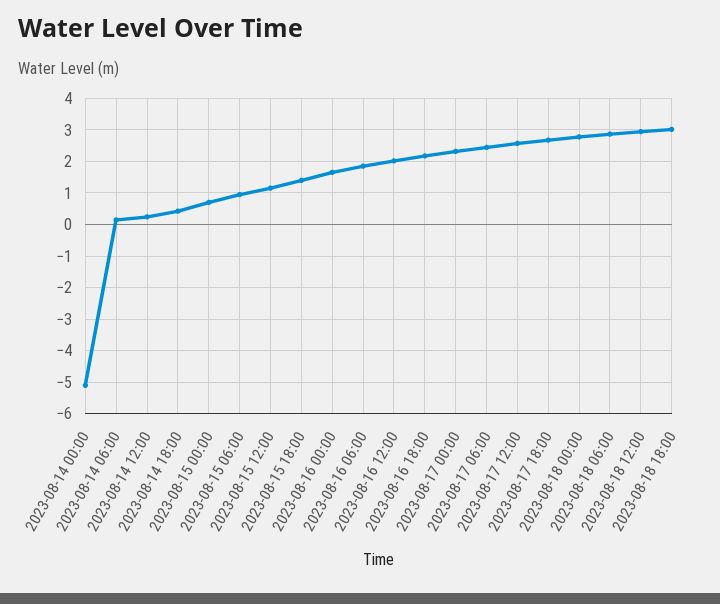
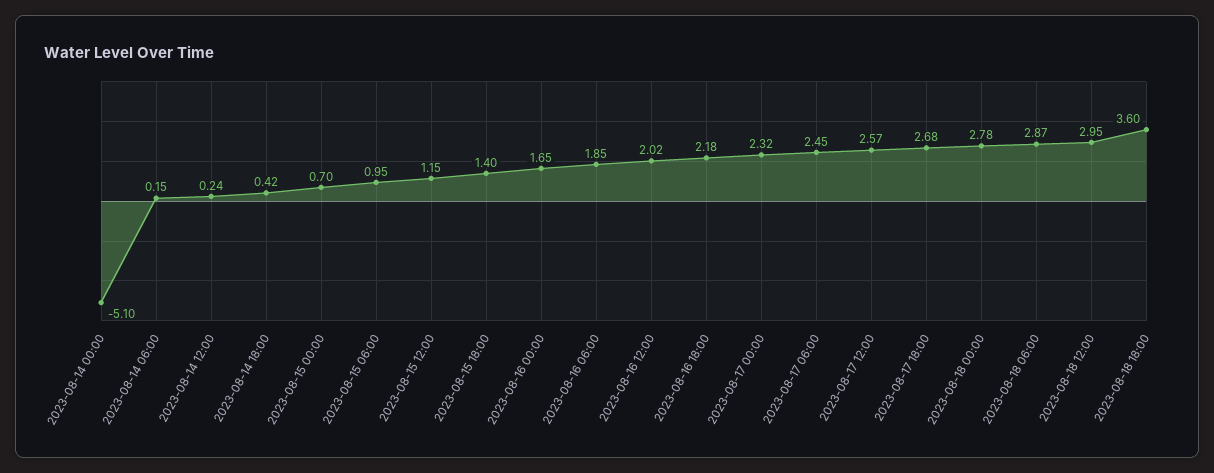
2023-08-18 18:00: 3 -> 3.6

